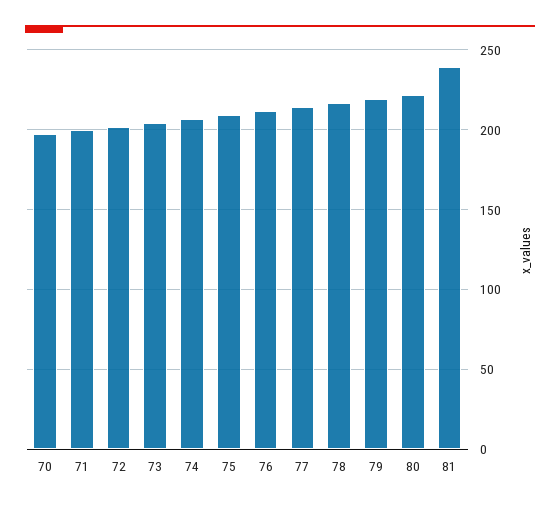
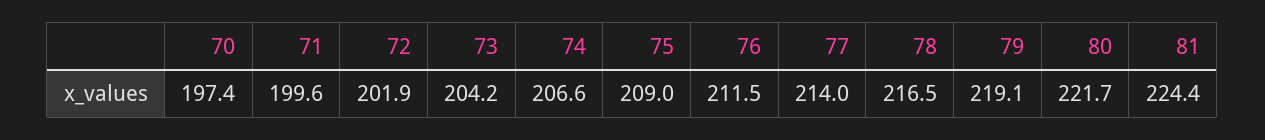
81: 240 -> 224.4

